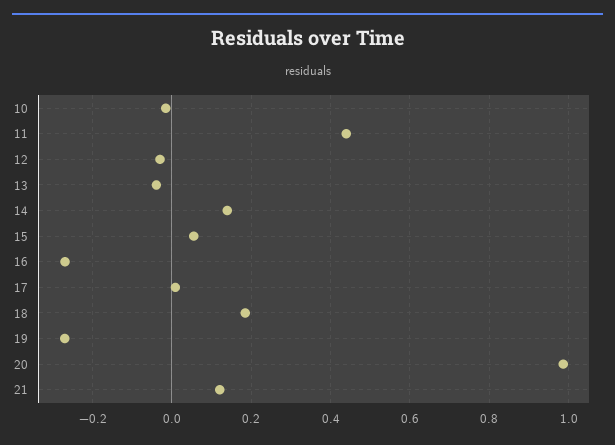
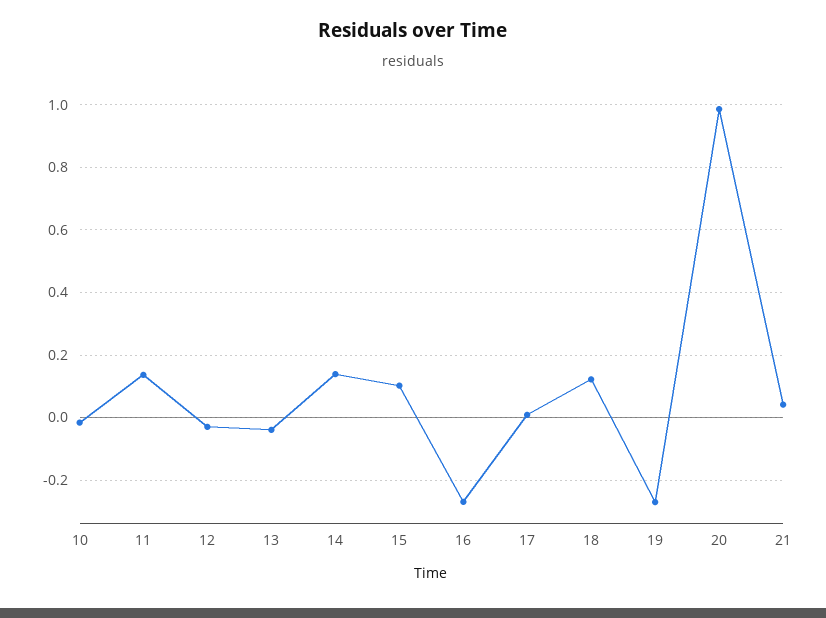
11: 0.44 -> 0.14
15: 0.06 -> 0.1
18: 0.18 -> 0.12
21: 0.12 -> 0.04

